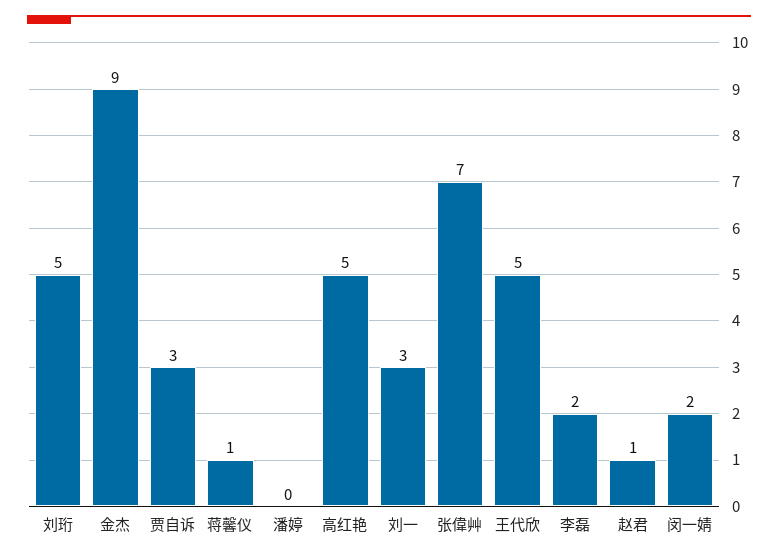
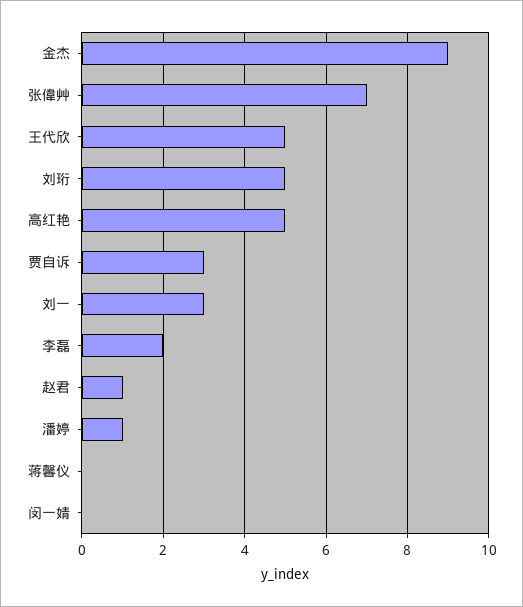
蒋馨仪: 1 -> 0
潘婷: 0 -> 1
闵一婧: 2 -> 0

